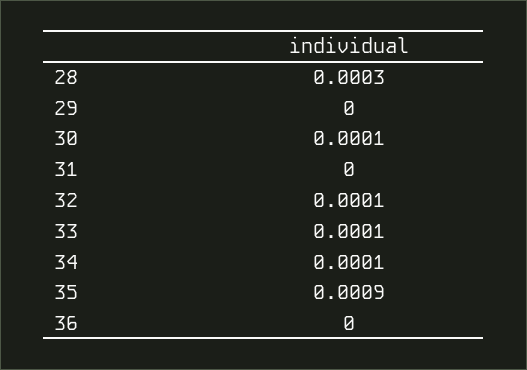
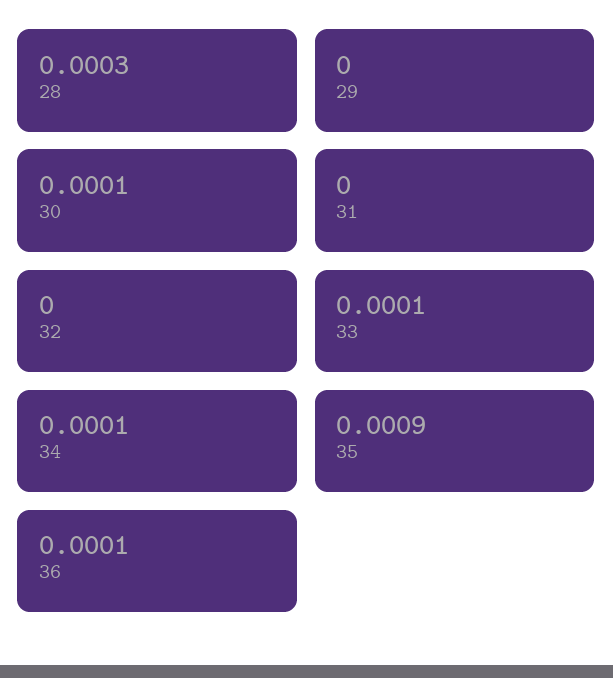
32: 0.0001 -> 0
36: 0 -> 0.0001

